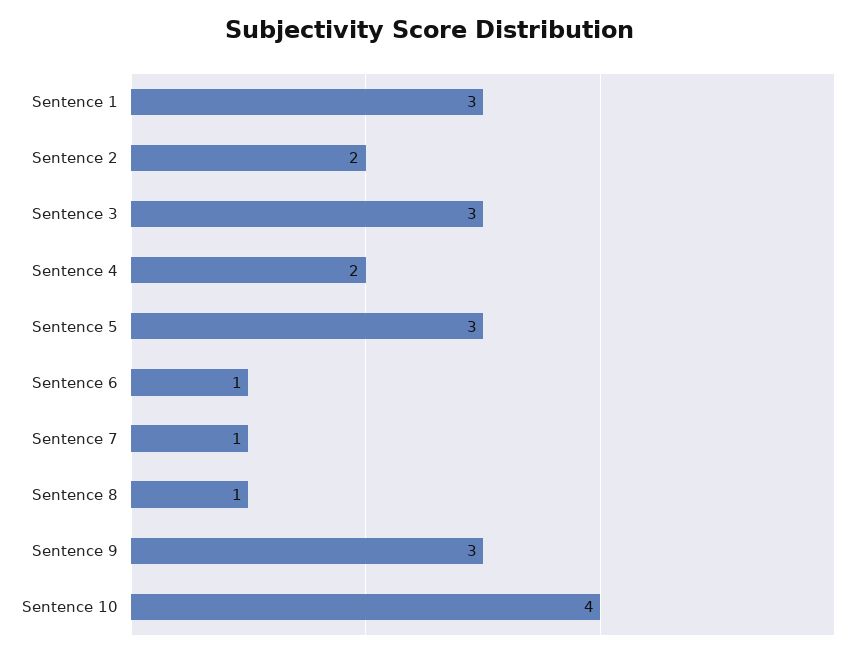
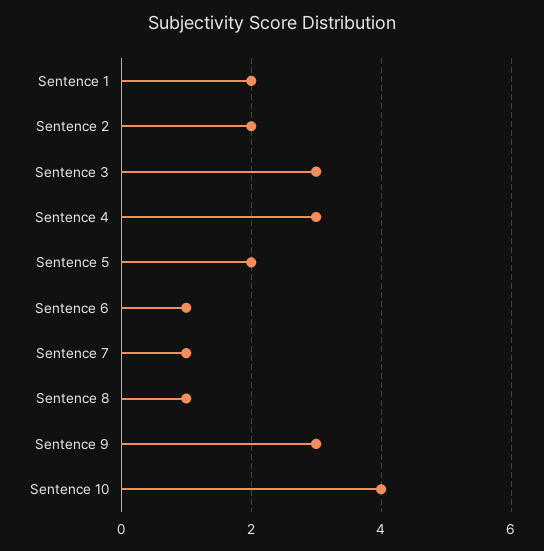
Sentence 1: 3 -> 2
Sentence 4: 2 -> 3
Sentence 5: 3 -> 2

